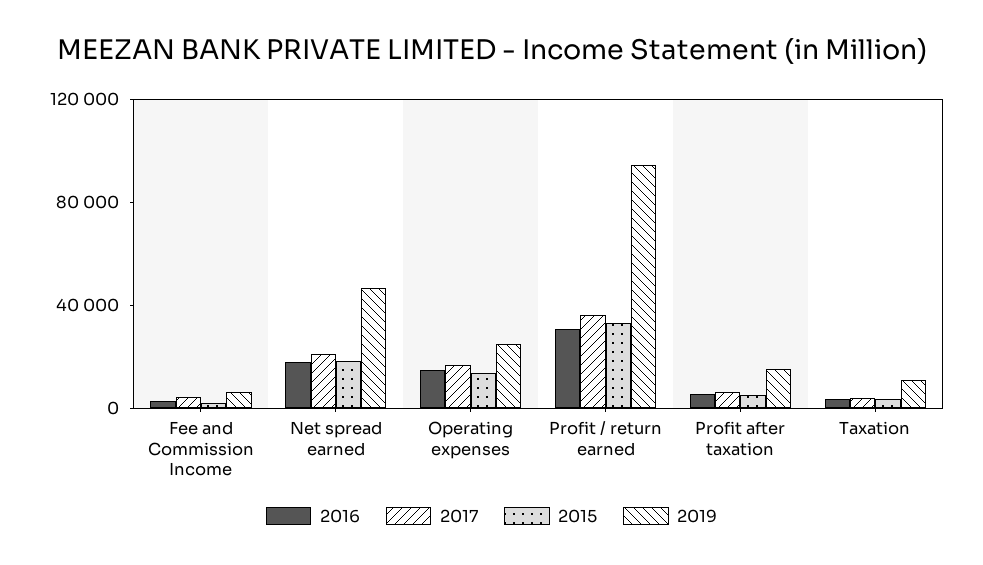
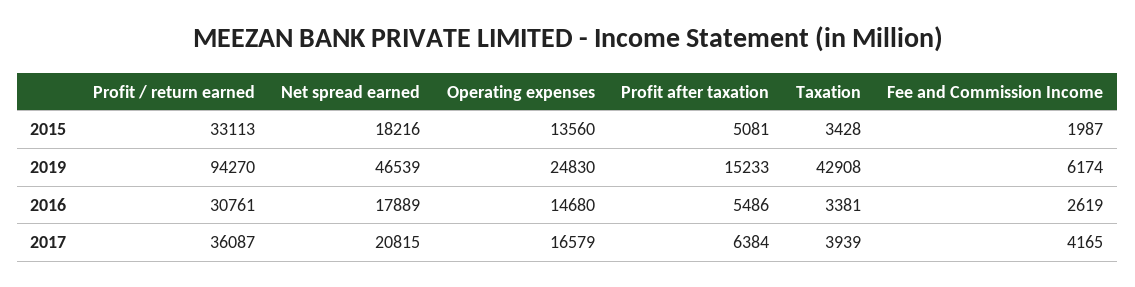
2019, Taxation: 10000 -> 42908

